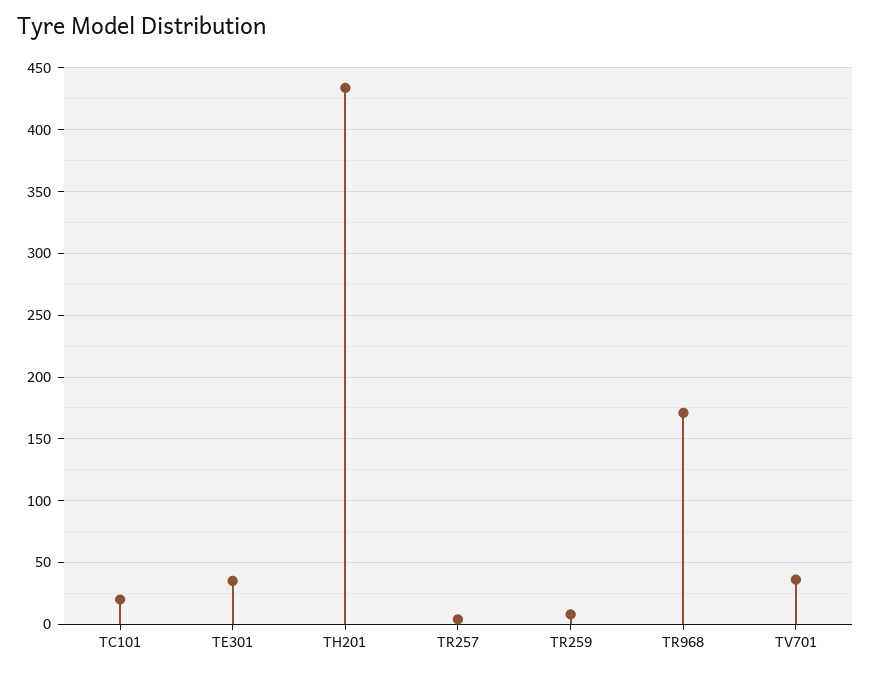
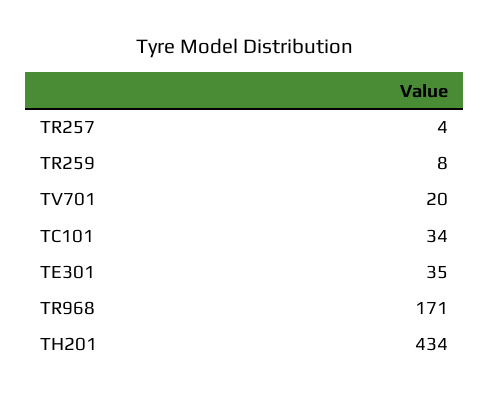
TC101: 20 -> 34
TV701: 35 -> 20

